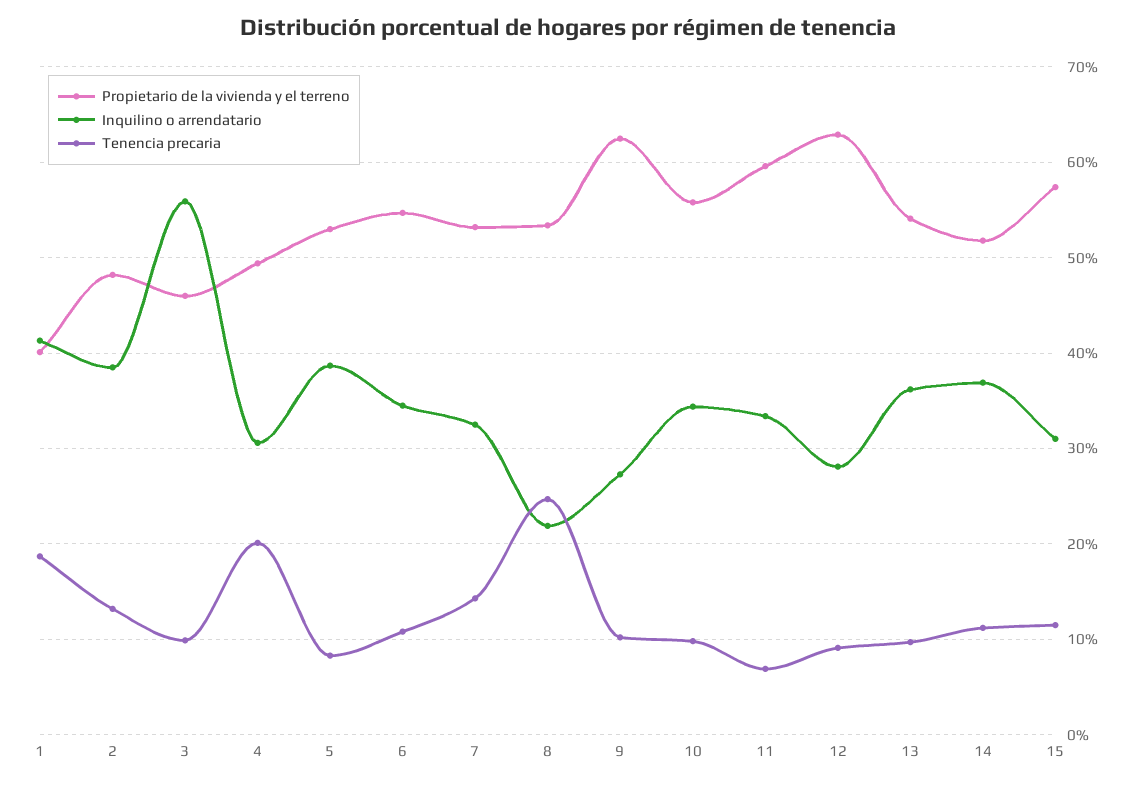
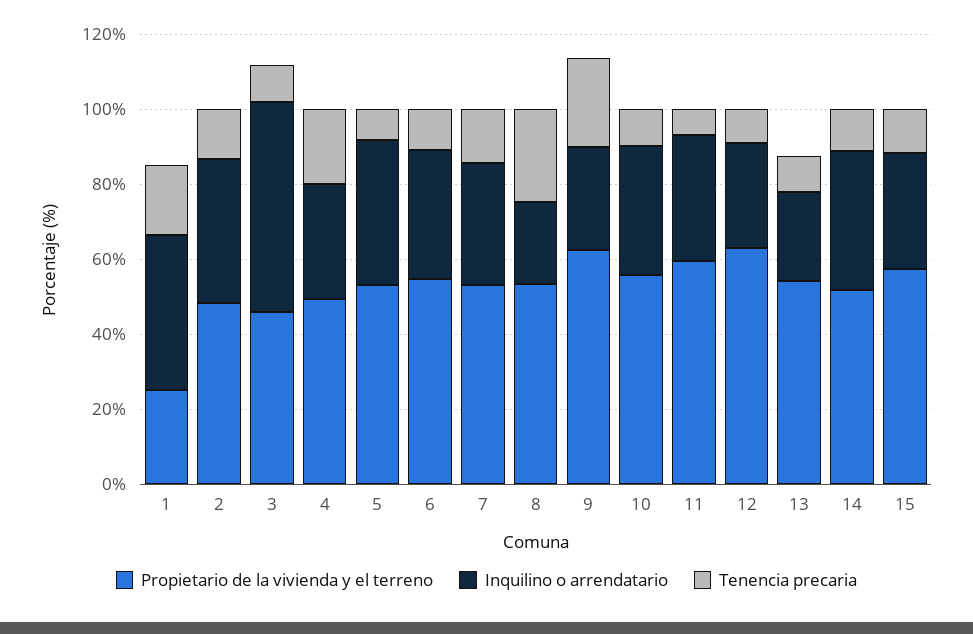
Propietario de la vivienda y el terreno, 1: 40 -> 25
Tenencia precaria, 9: 10 -> 25
Inquilino o arrendatario, 13: 36 -> 25

